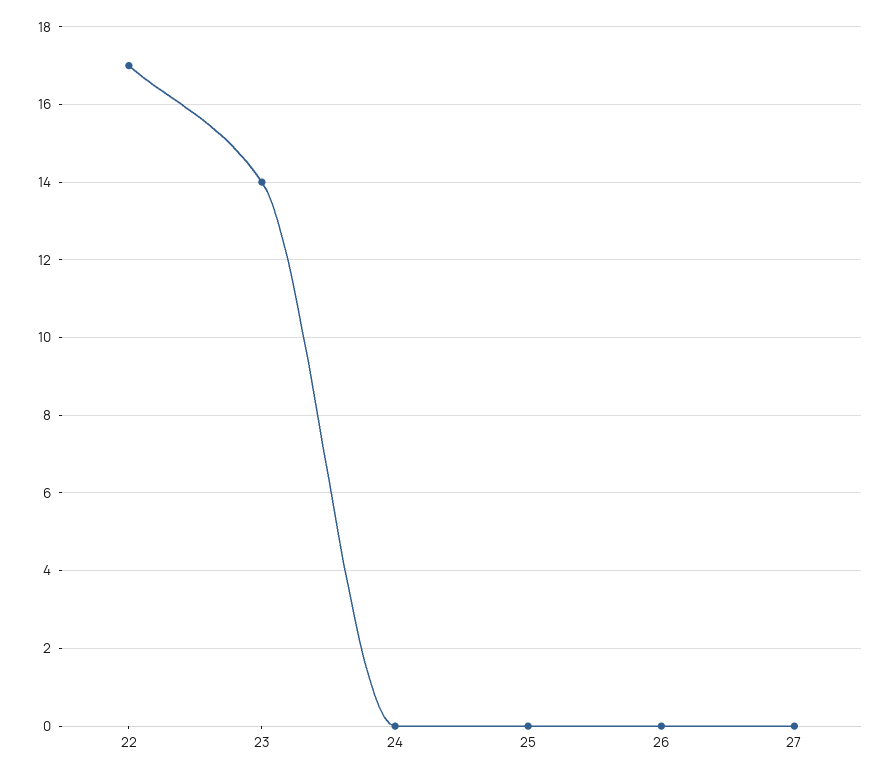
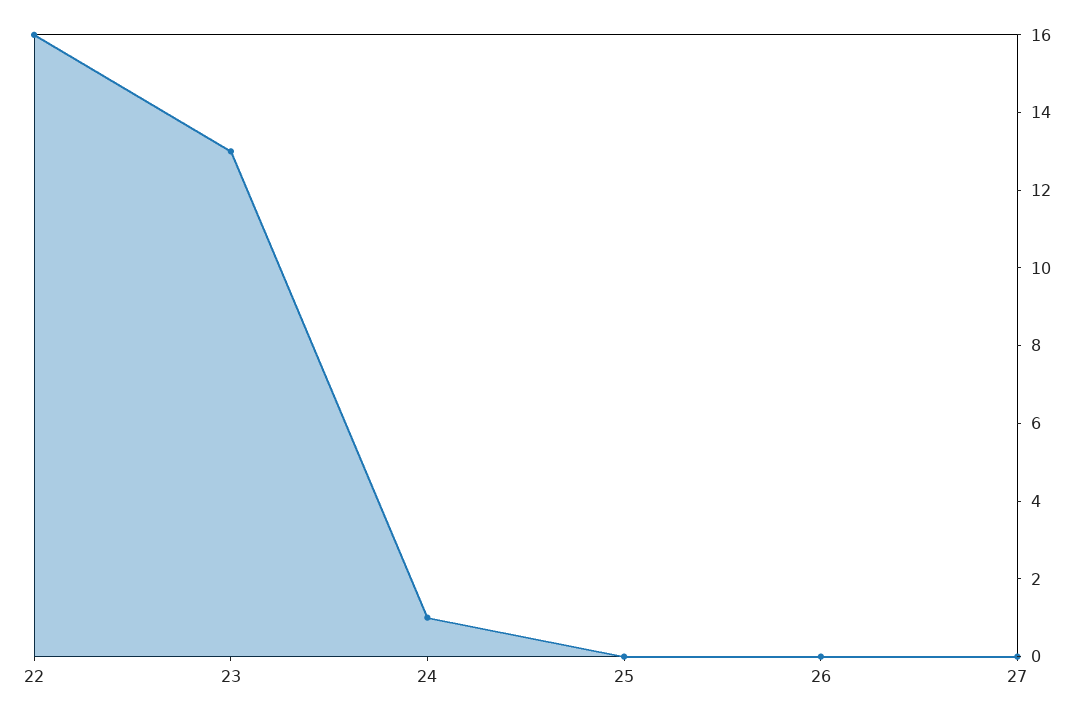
22: 17 -> 16
23: 14 -> 13
24: 0 -> 1

